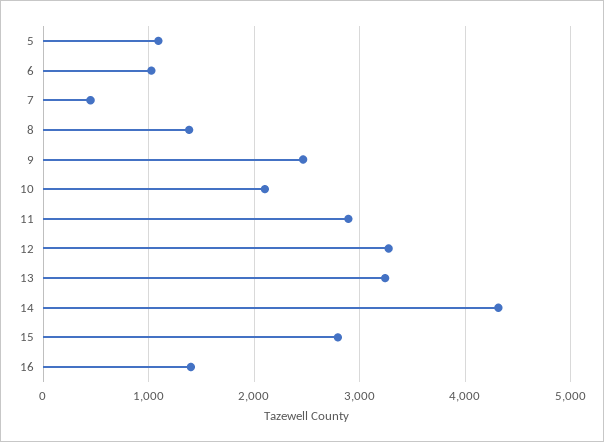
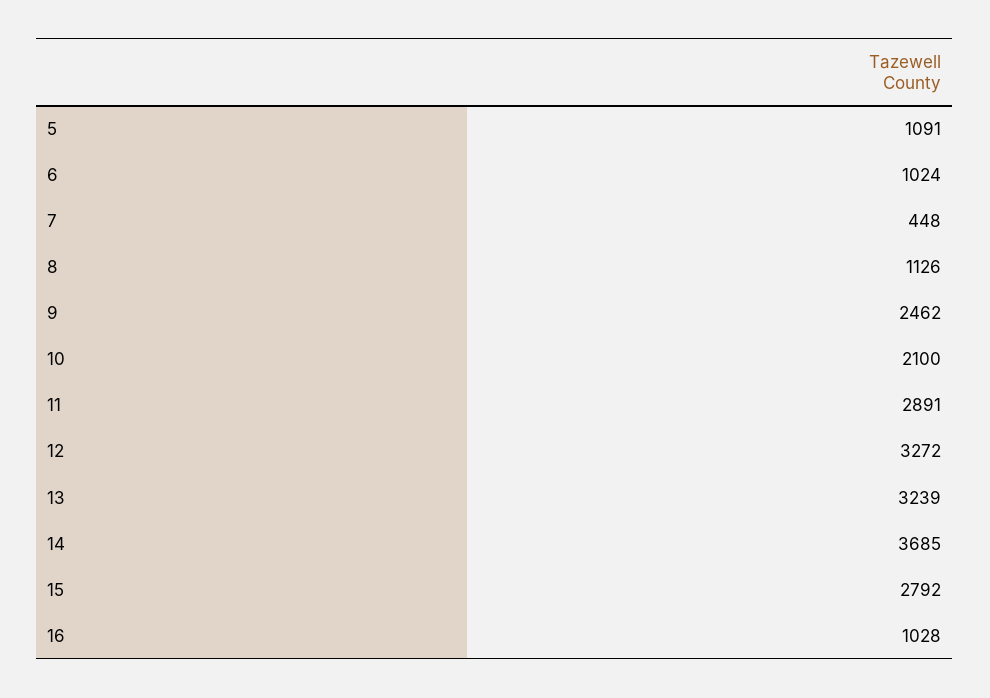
8: 1400 -> 1126
14: 4300 -> 3685
16: 1400 -> 1028

